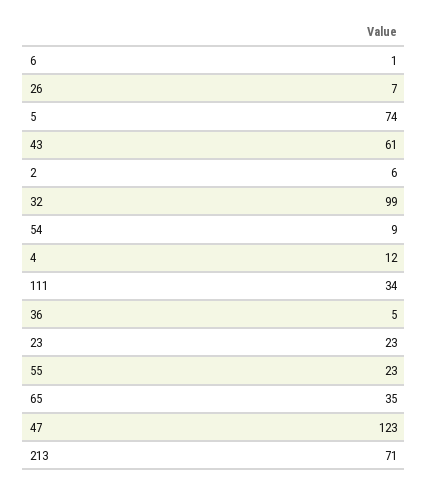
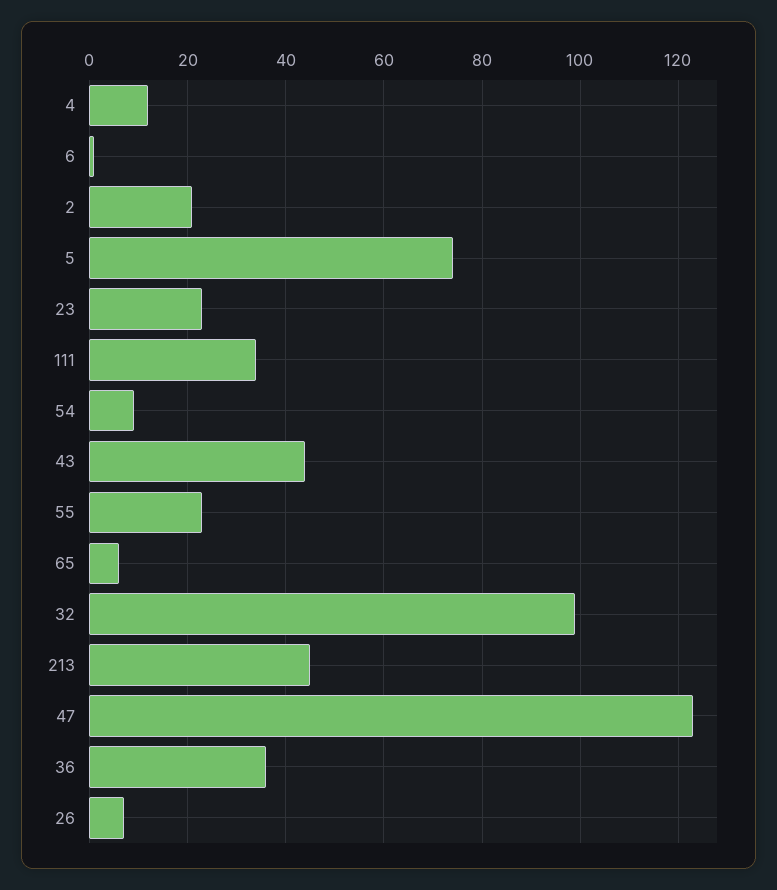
43: 61 -> 45
2: 6 -> 20
36: 5 -> 35
65: 35 -> 5
213: 71 -> 45

